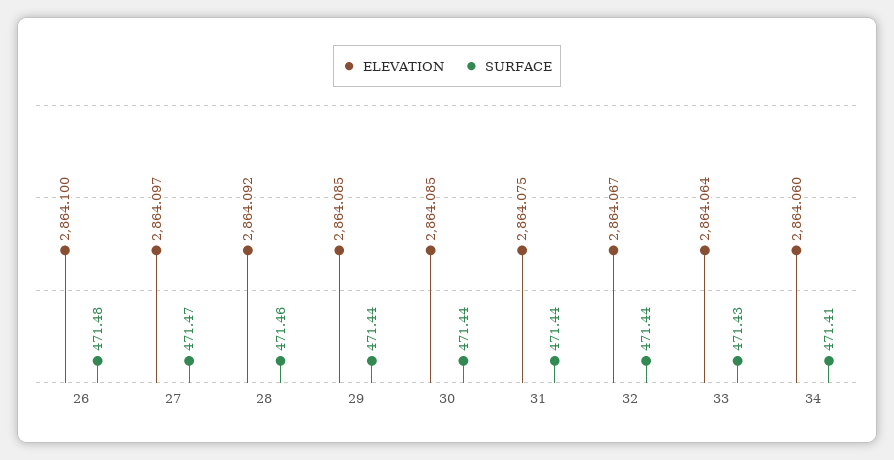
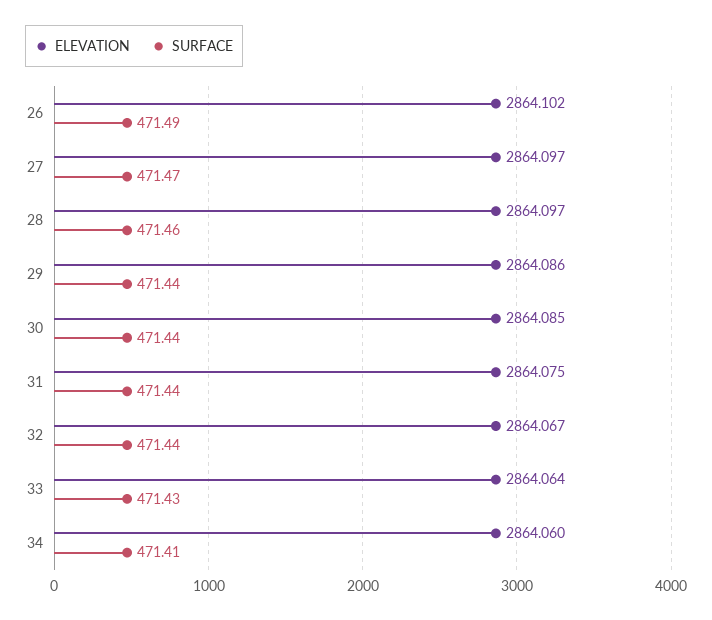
ELEVATION, 26: 2864.1 -> 2864.102
SURFACE, 26: 471.48 -> 471.49
ELEVATION, 28: 2864.092 -> 2864.097
ELEVATION, 29: 2864.085 -> 2864.086

